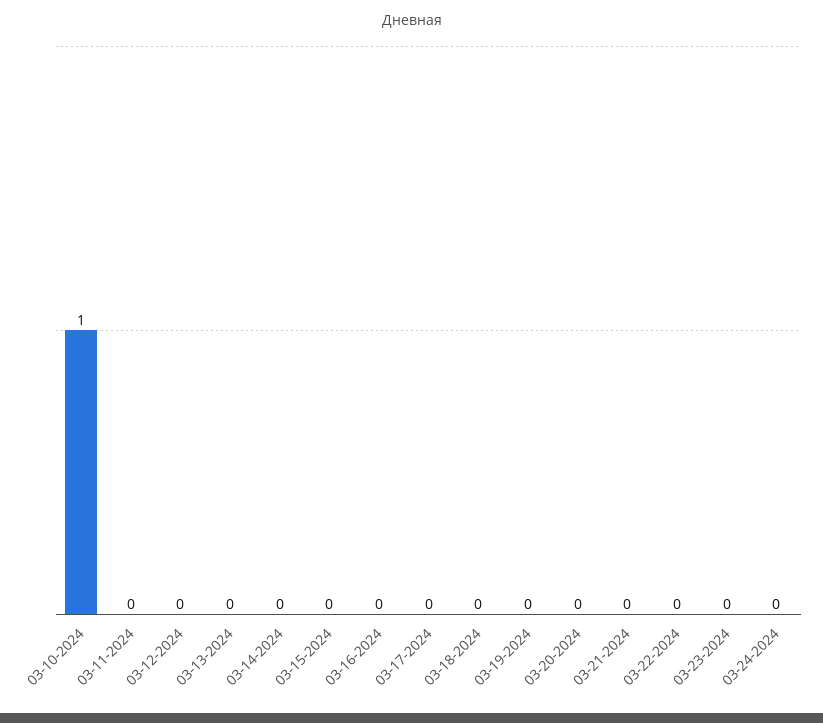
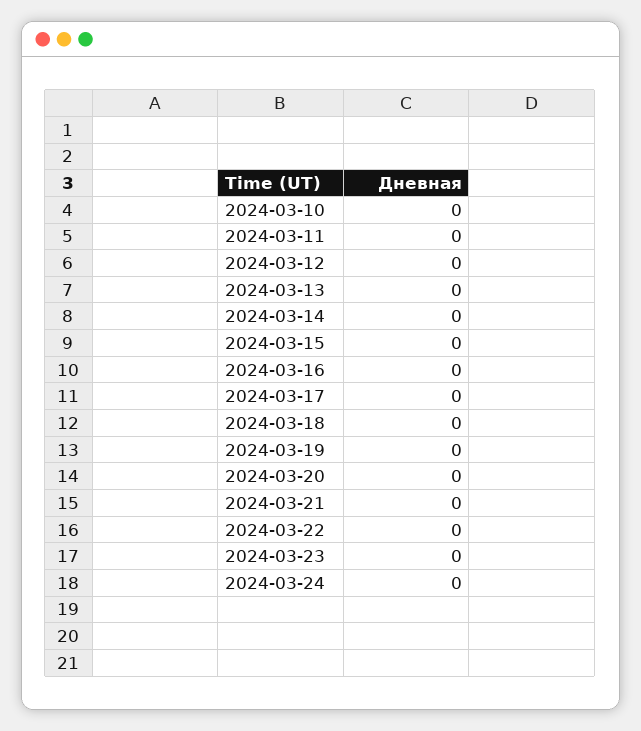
03-10-2024: 1 -> 0

